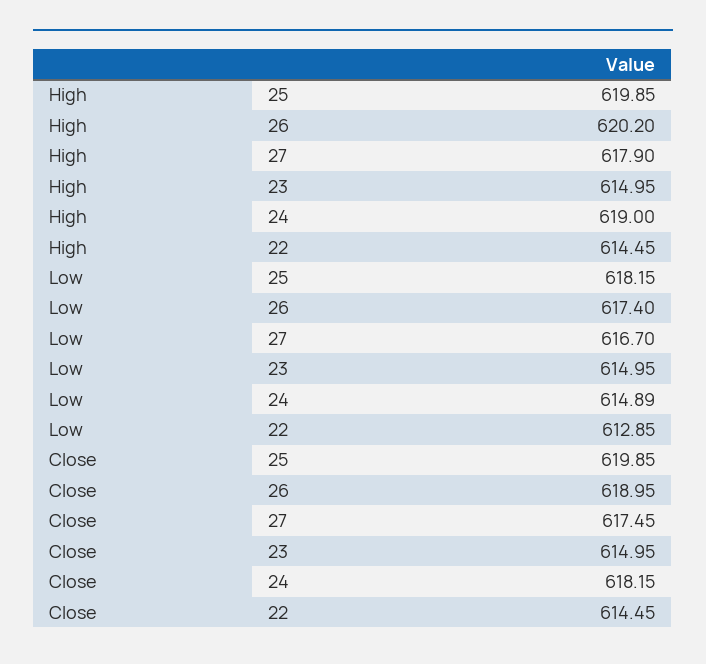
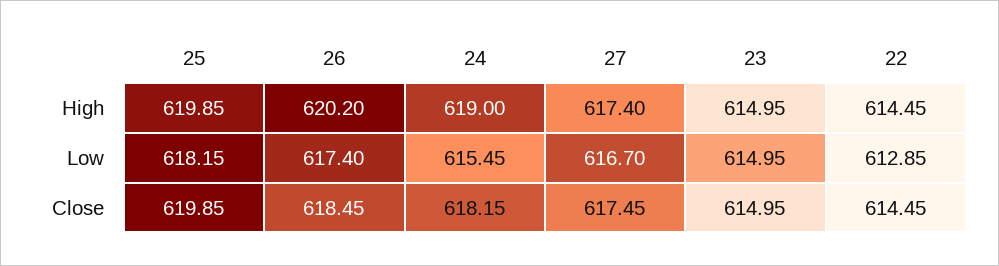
High, 27: 617.9 -> 617.4
Low, 24: 614.89 -> 615.45
Close, 26: 618.95 -> 618.45

